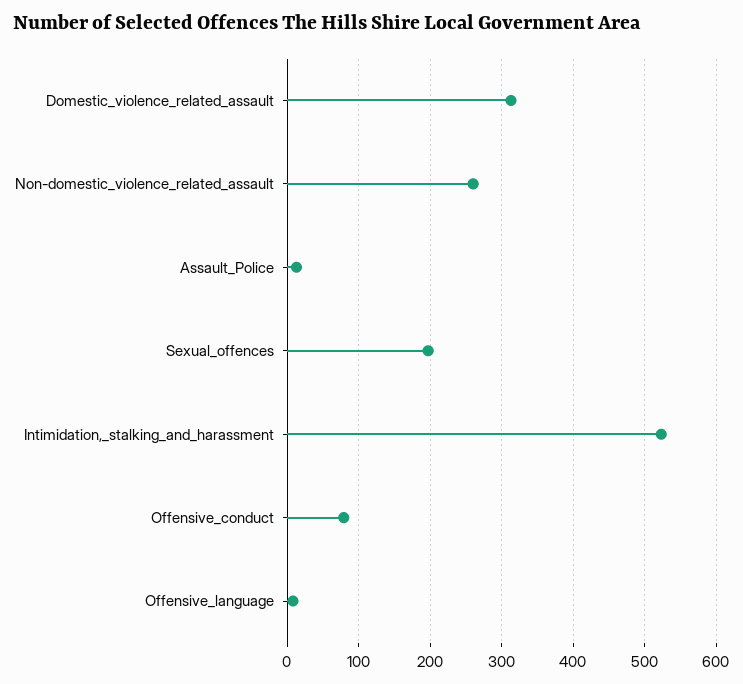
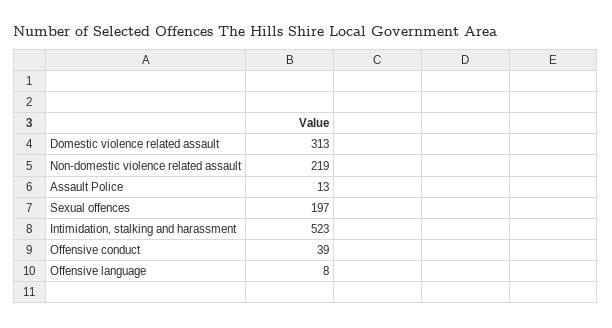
Non-domestic_violence_related_assault: 260 -> 219
Offensive_conduct: 80 -> 39

